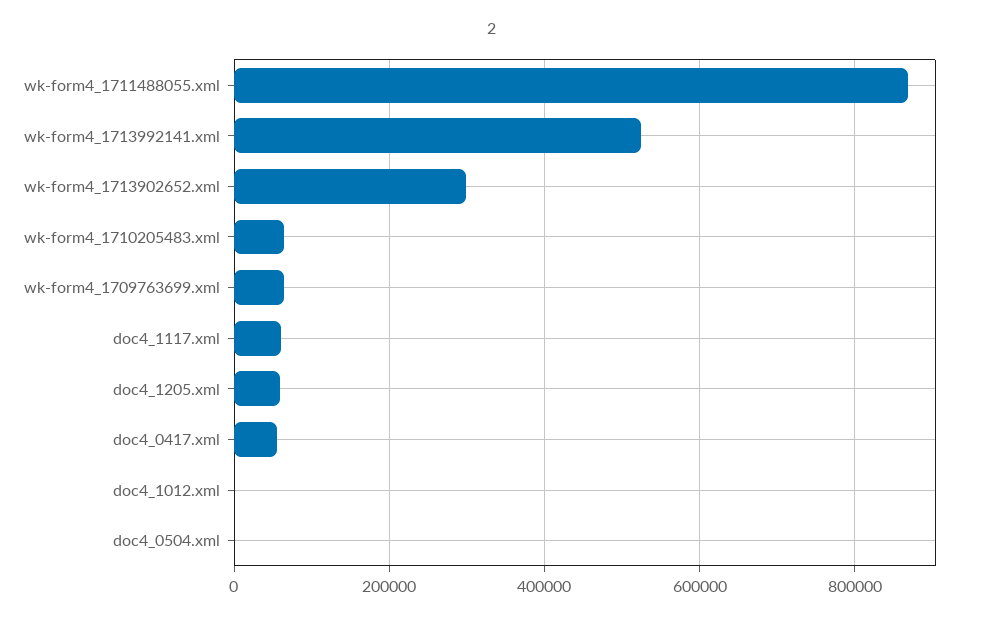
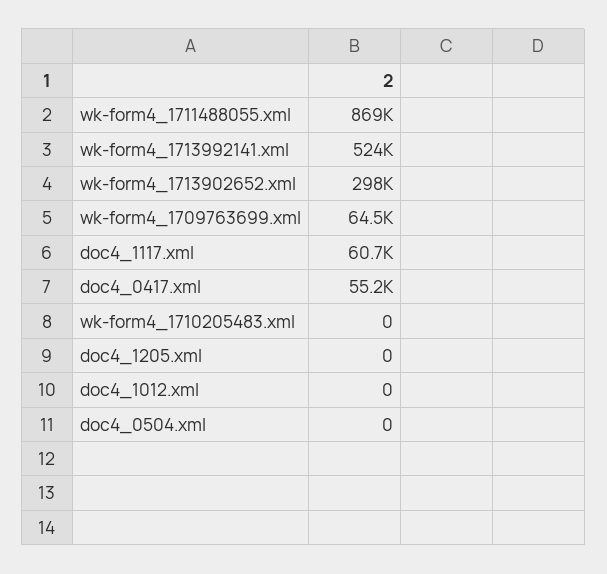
wk-form4_1710205483.xml: 60000 -> 0
doc4_1205.xml: 60000 -> 0

